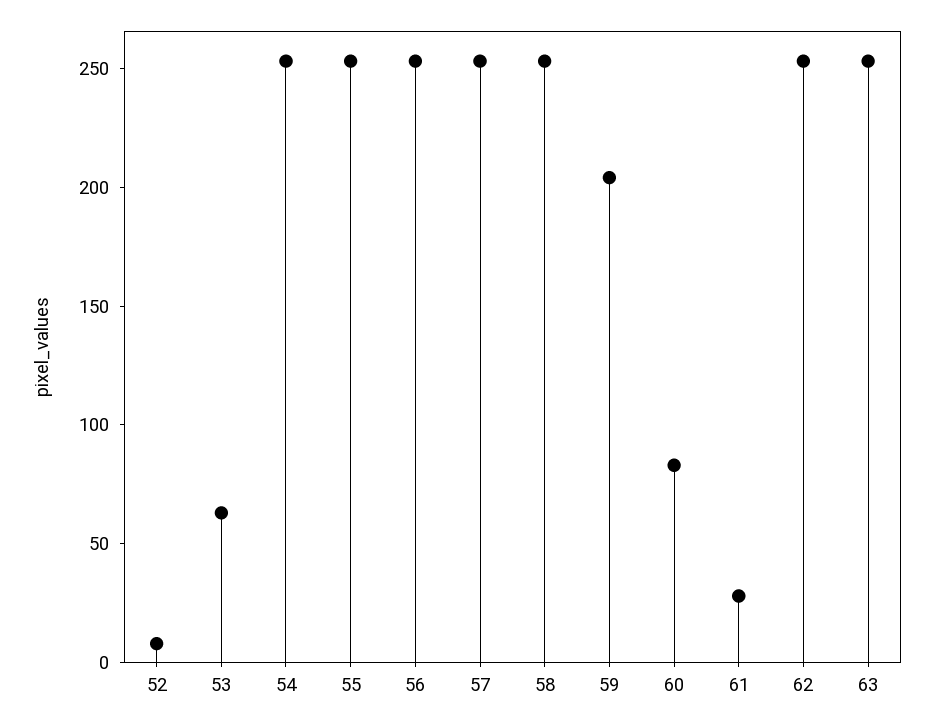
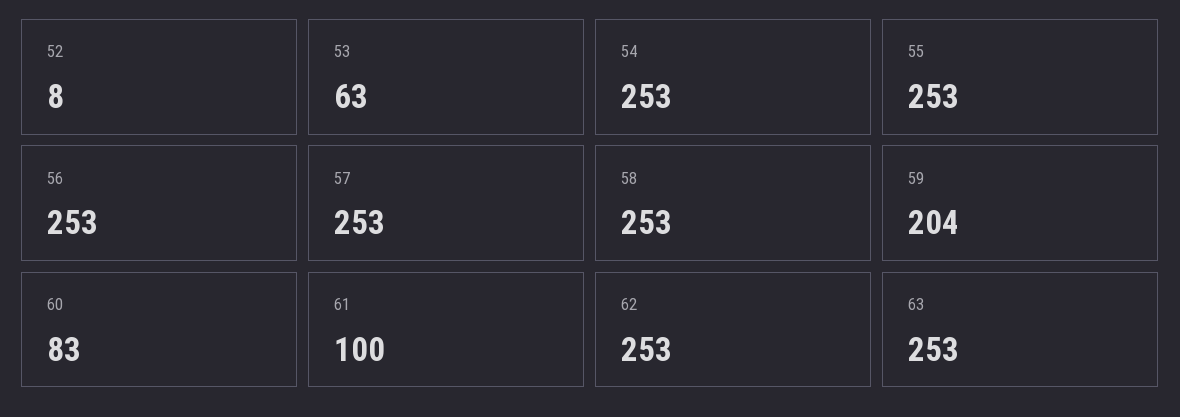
61: 30 -> 100

